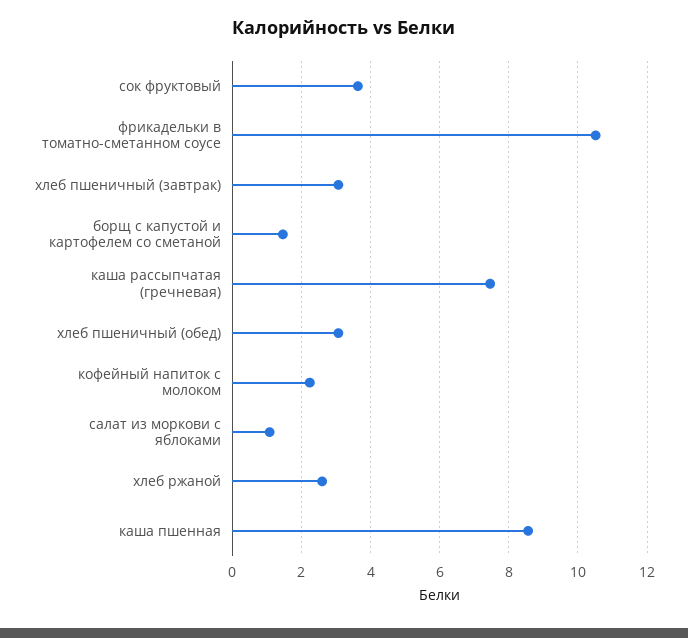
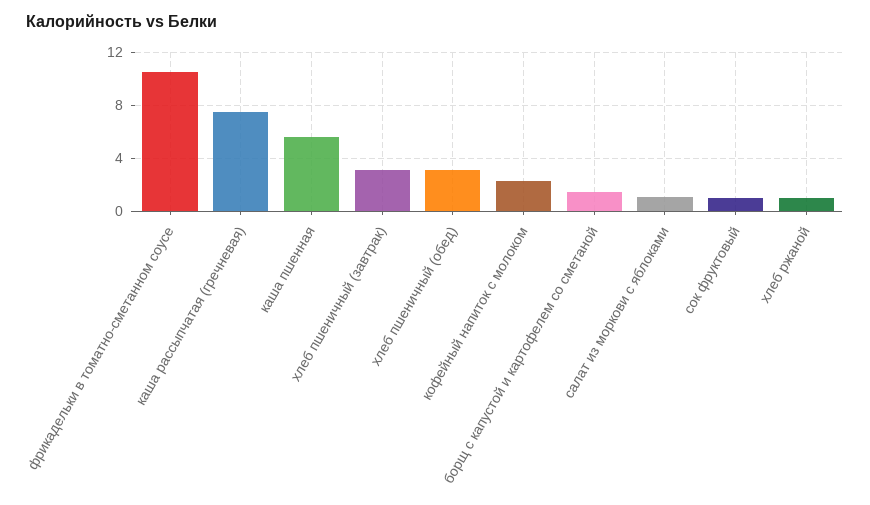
сок фруктовый: 3.6 -> 1
хлеб ржаной: 2.6 -> 1
каша пшенная: 8.6 -> 5.5

